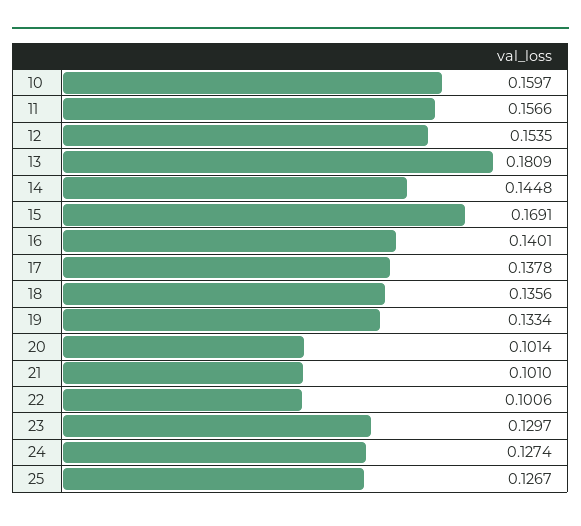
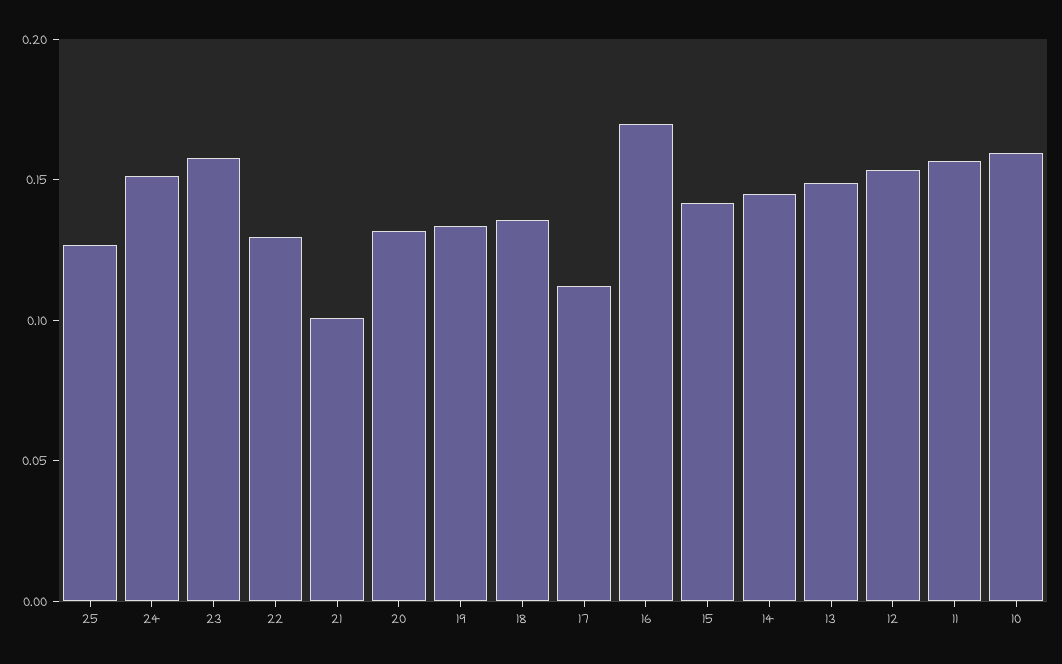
13: 0.1809 -> 0.15
15: 0.1691 -> 0.14
16: 0.1401 -> 0.17
17: 0.1378 -> 0.11
20: 0.1014 -> 0.13
22: 0.1006 -> 0.13
23: 0.1297 -> 0.16
24: 0.1274 -> 0.15

